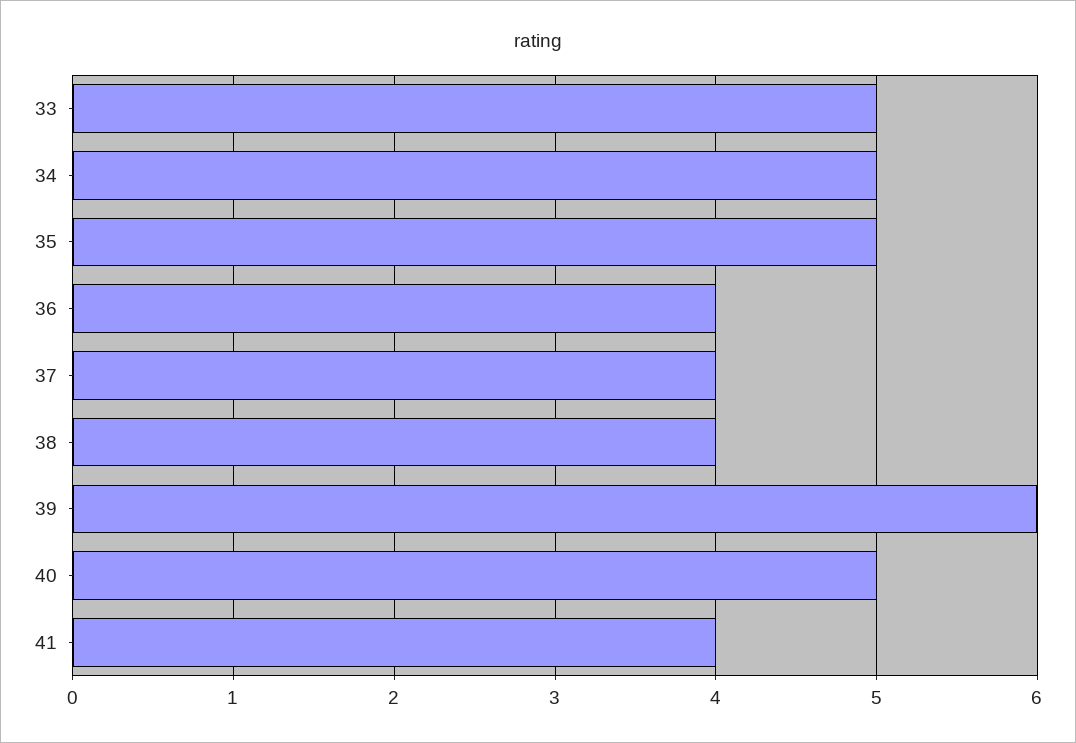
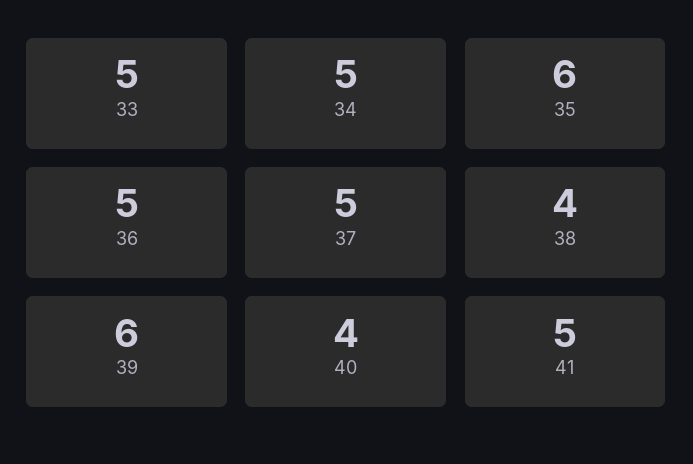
35: 5 -> 6
36: 4 -> 5
37: 4 -> 5
40: 5 -> 4
41: 4 -> 5

